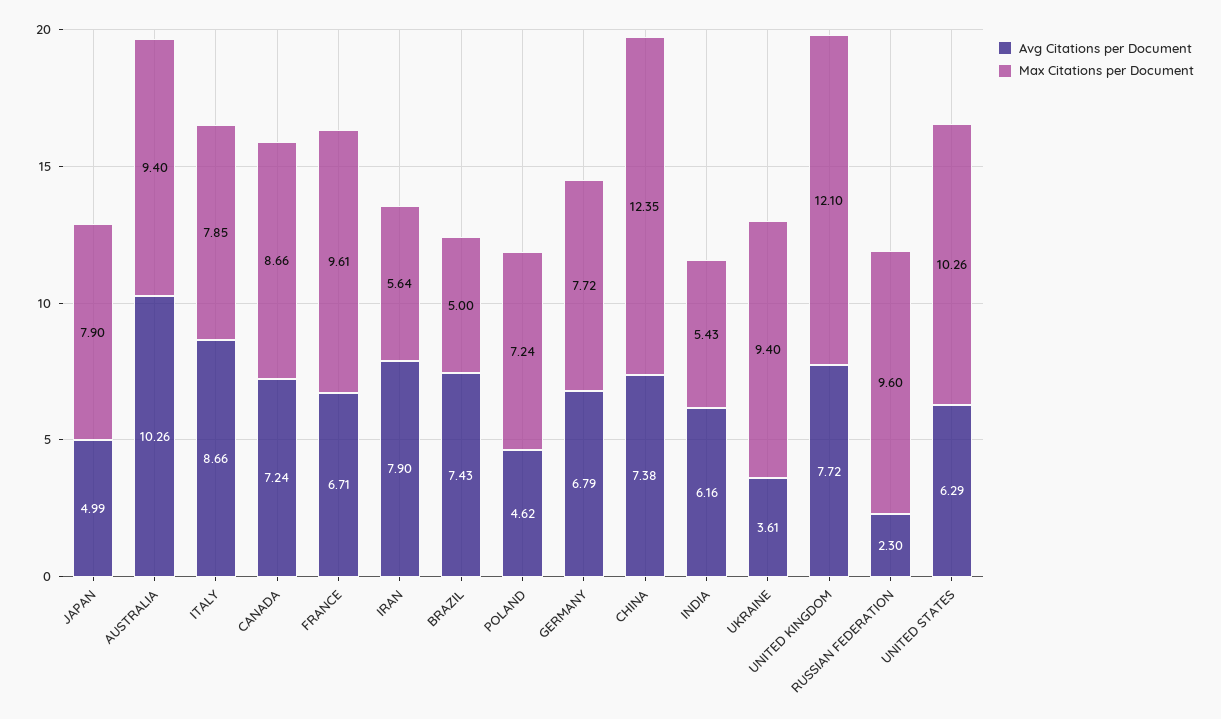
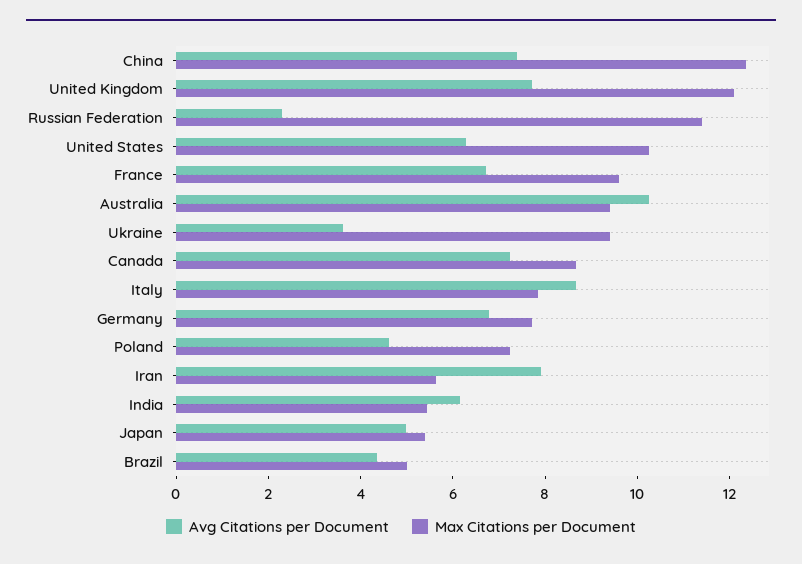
Max Citations per Document, JAPAN: 7.9 -> 5.5
Avg Citations per Document, BRAZIL: 7.43 -> 4.5
Max Citations per Document, RUSSIAN FEDERATION: 9.6 -> 11.5

